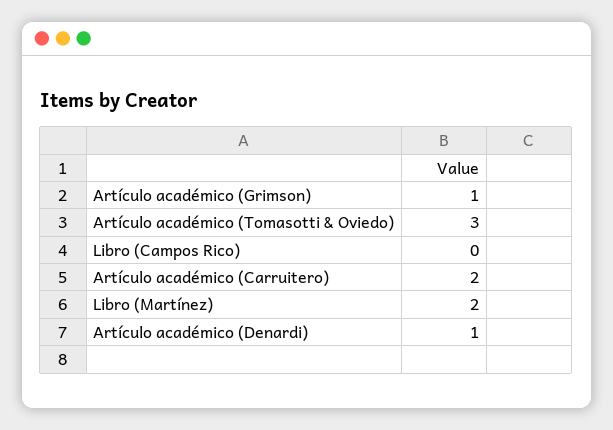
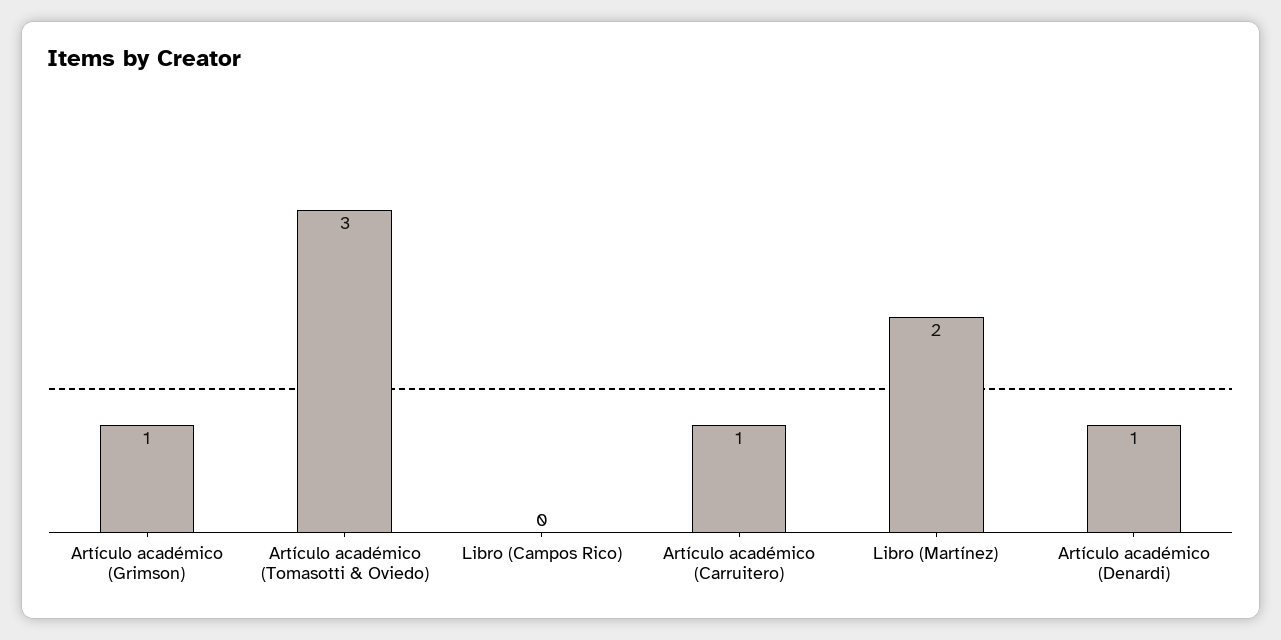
Artículo académico (Carruitero): 2 -> 1

